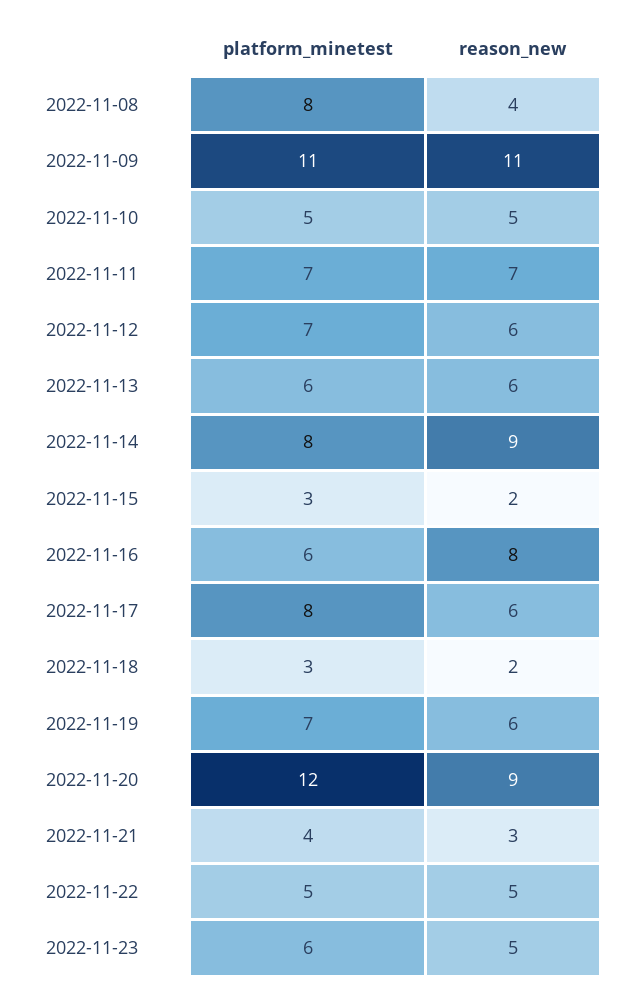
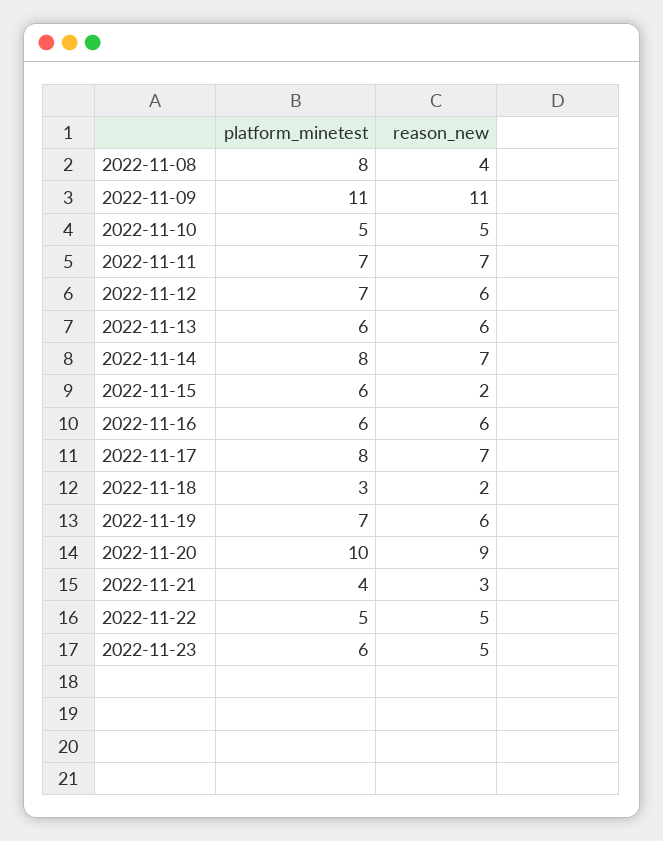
reason_new, 2022-11-14: 9 -> 7
platform_minetest, 2022-11-15: 3 -> 6
reason_new, 2022-11-16: 8 -> 6
reason_new, 2022-11-17: 6 -> 7
platform_minetest, 2022-11-20: 12 -> 10

